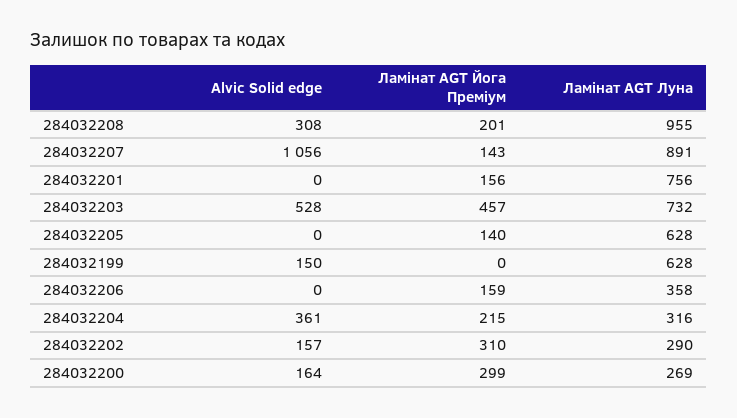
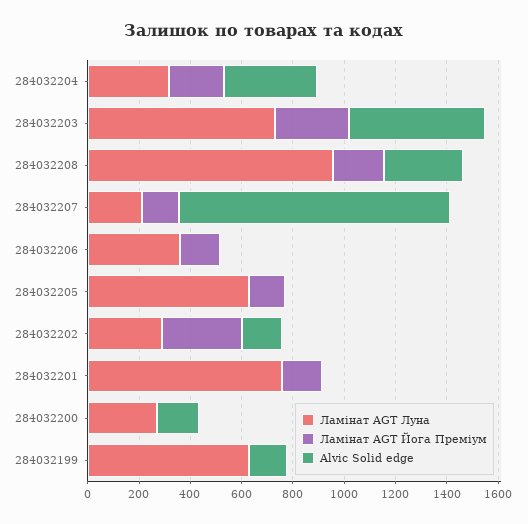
Ламінат AGT Луна, 284032207: 891 -> 200
Ламінат AGT Йога Преміум, 284032203: 457 -> 300
Ламінат AGT Йога Преміум, 284032200: 299 -> 0

